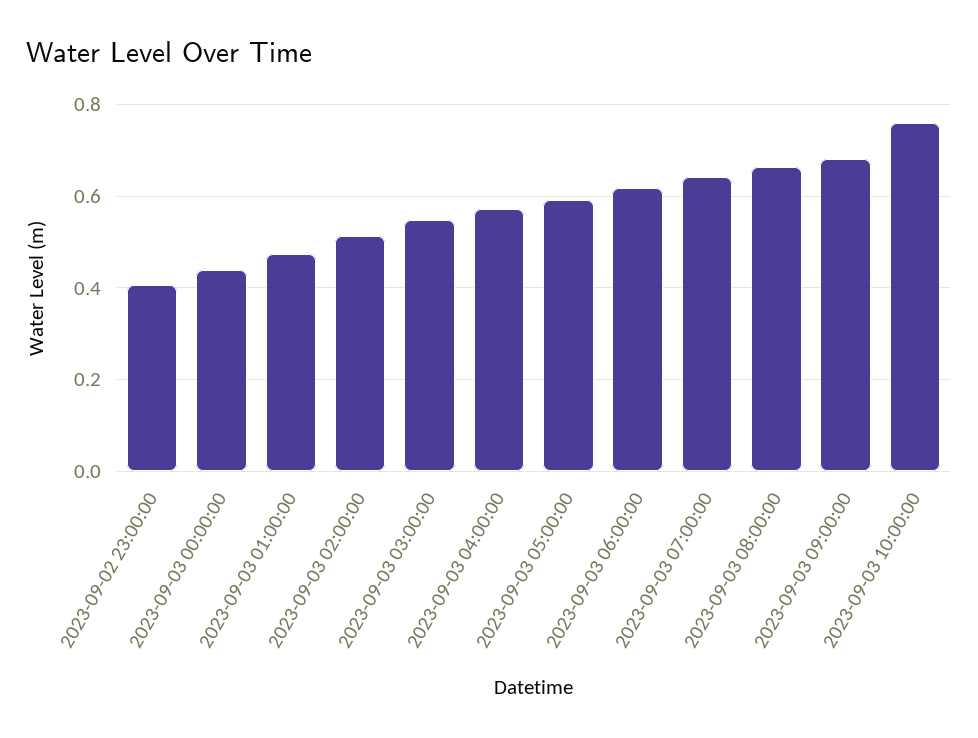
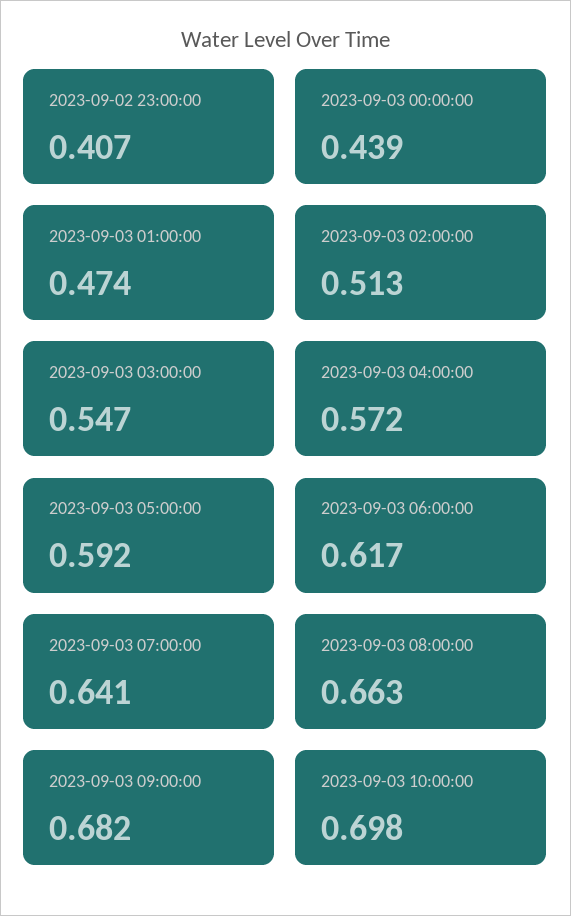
2023-09-03 10:00:00: 0.76 -> 0.698

